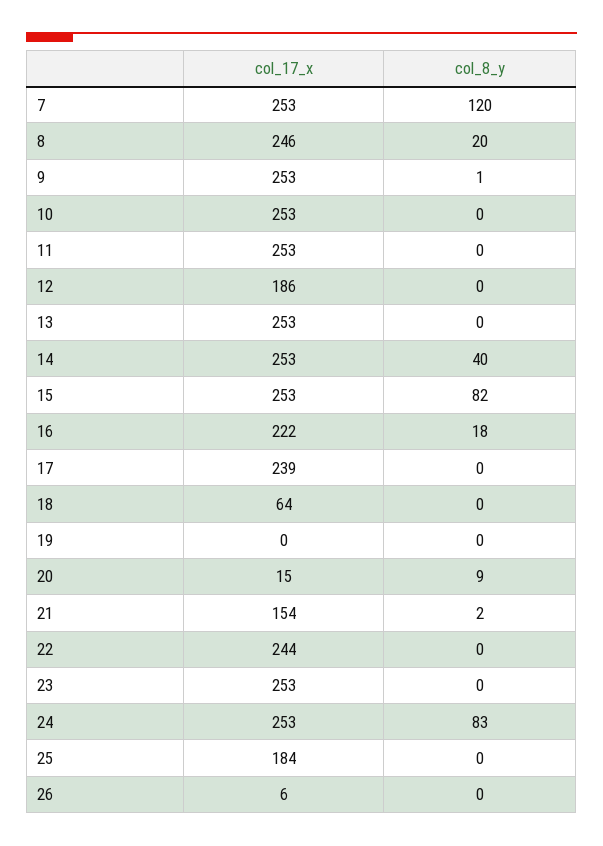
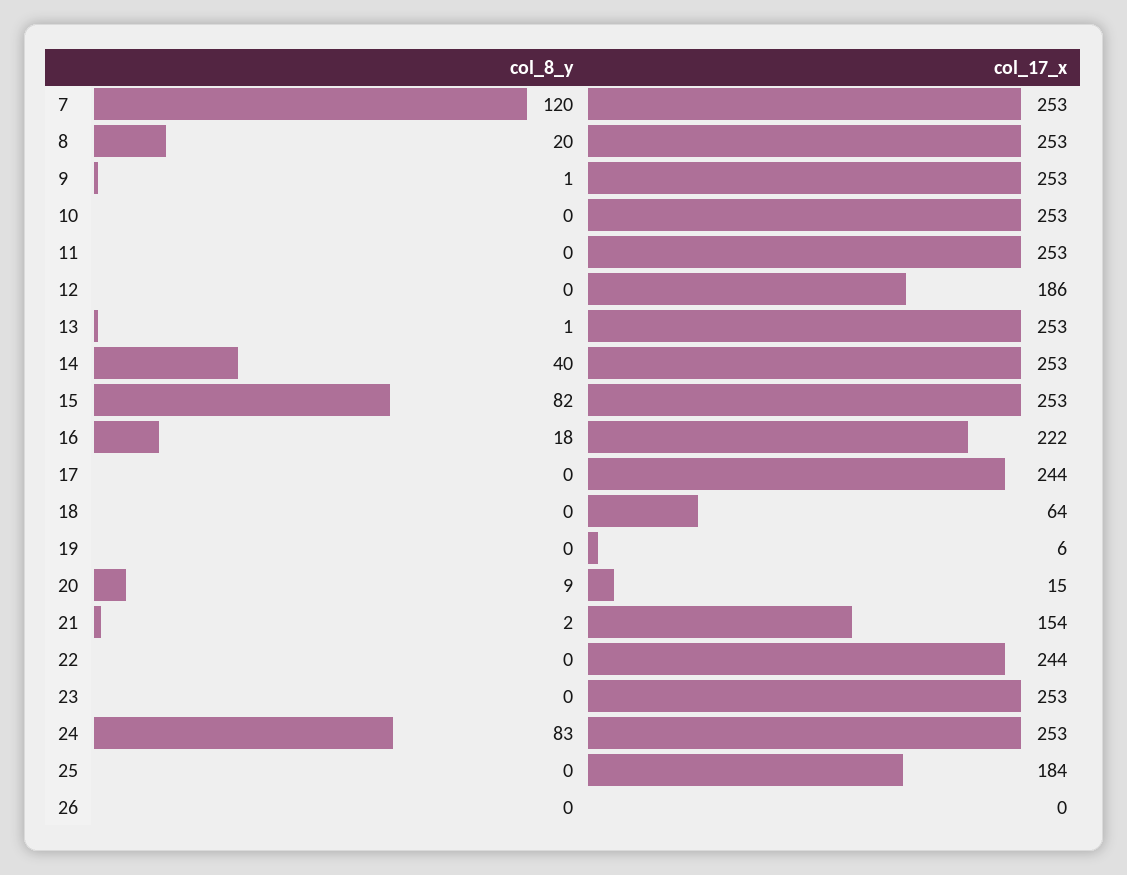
col_17_x, 8: 246 -> 253
col_8_y, 13: 0 -> 1
col_17_x, 17: 239 -> 244
col_17_x, 19: 0 -> 6
col_17_x, 26: 6 -> 0

